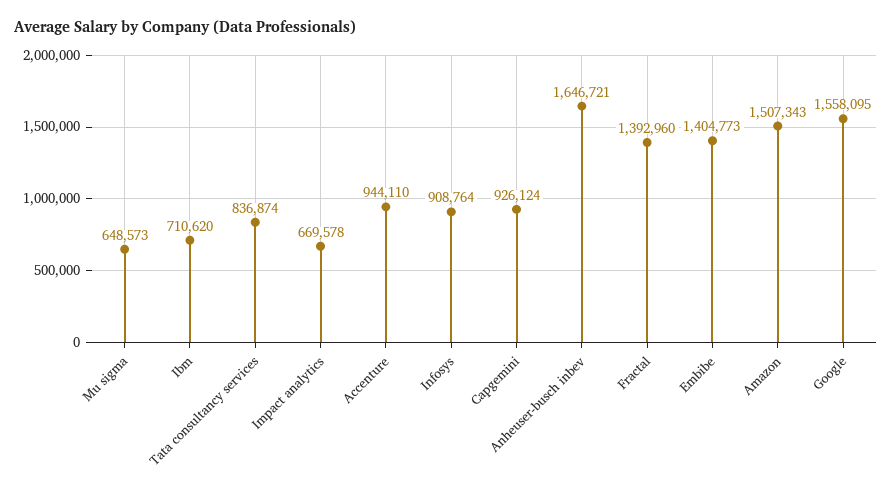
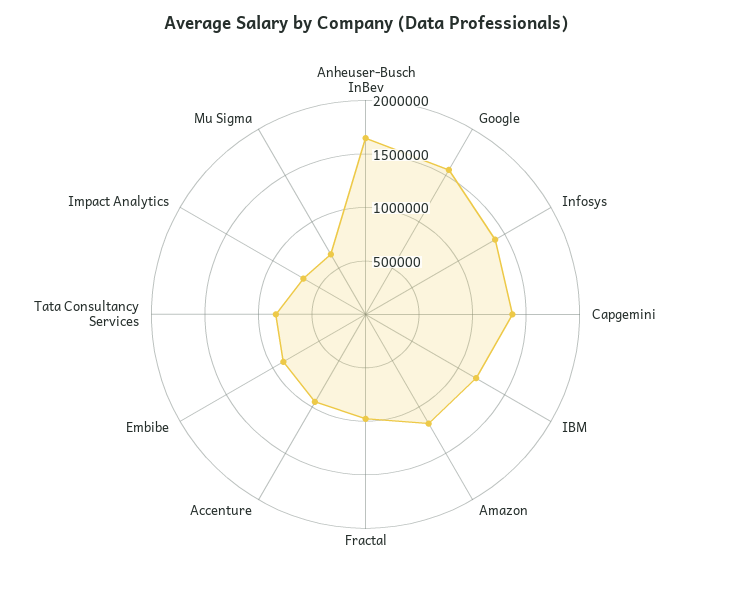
Ibm: 710620 -> 1200000
Infosys: 908764 -> 1400000
Capgemini: 926124 -> 1400000
Fractal: 1392960 -> 1000000
Embibe: 1404773 -> 900000
Amazon: 1507343 -> 1200000

